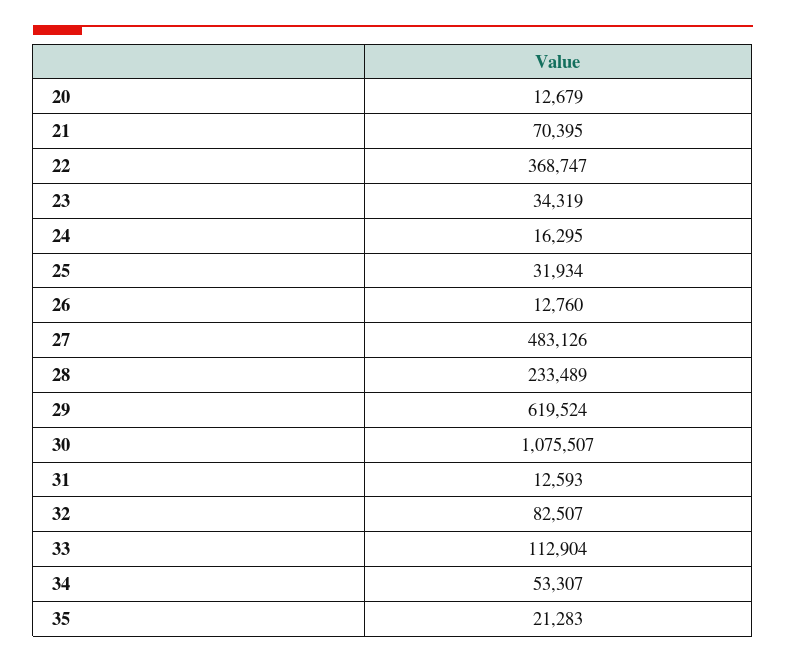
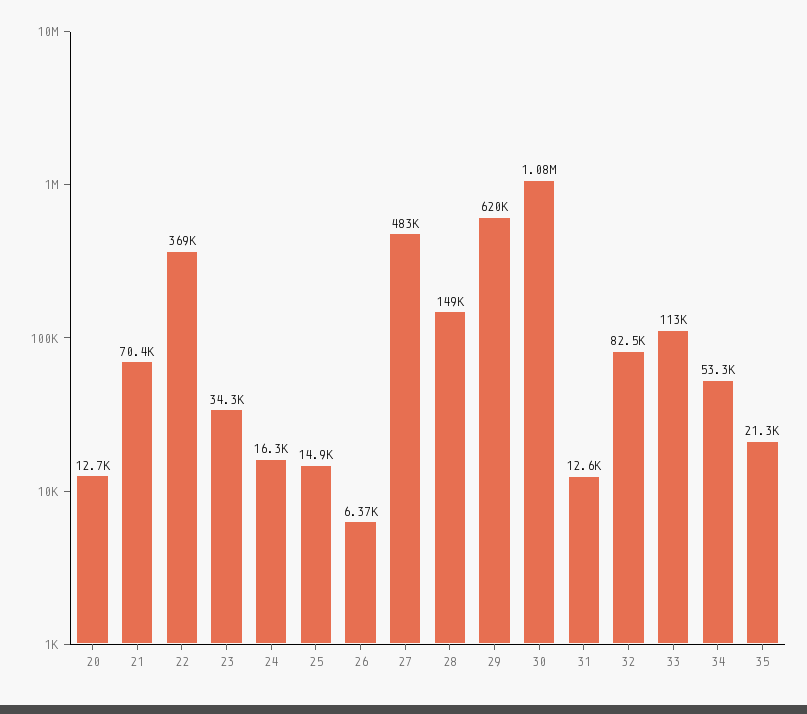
25: 31934 -> 14900
26: 12760 -> 6370
28: 233489 -> 149000

